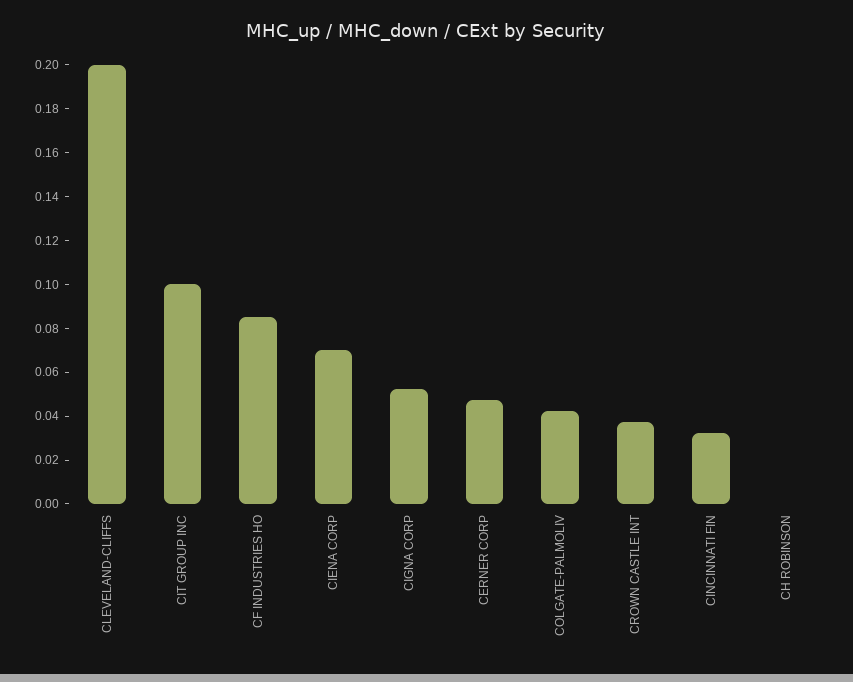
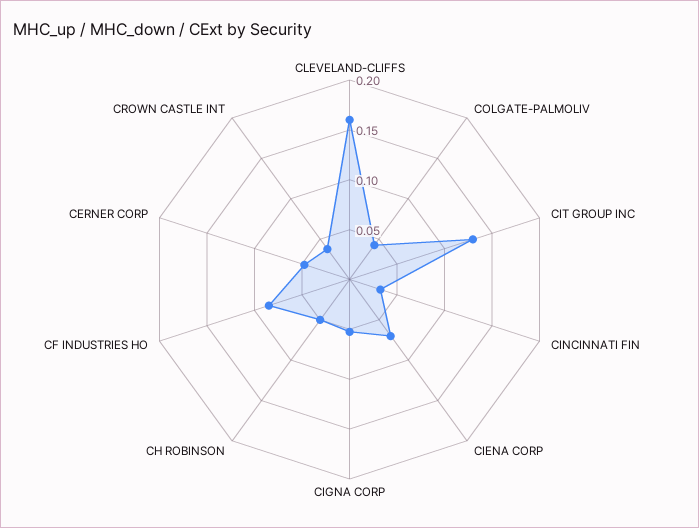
CLEVELAND-CLIFFS: 0.2 -> 0.16
CIT GROUP INC: 0.1 -> 0.13
CH ROBINSON: 0 -> 0.05

